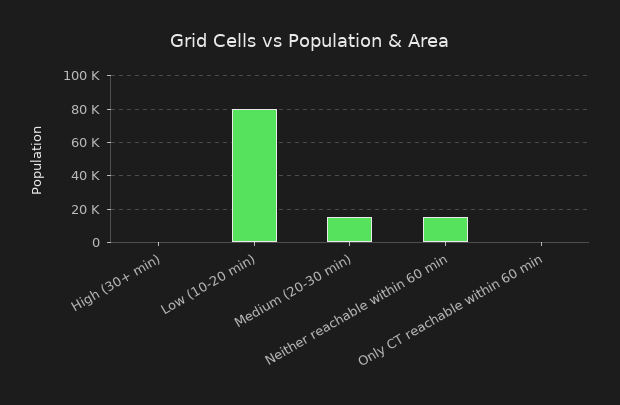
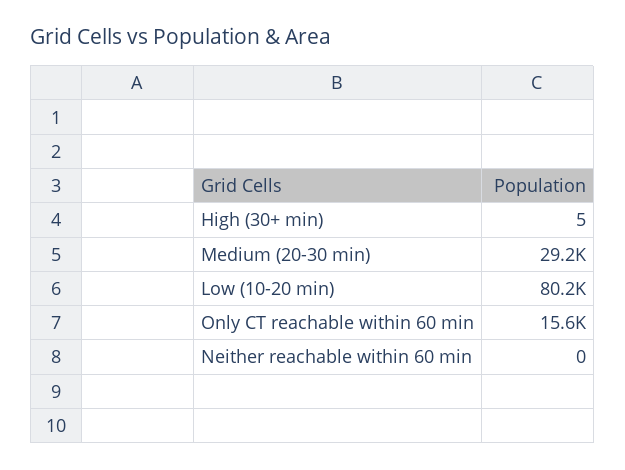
Medium (20-30 min): 15000 -> 29200
Neither reachable within 60 min: 15000 -> 0
Only CT reachable within 60 min: 0 -> 15600

